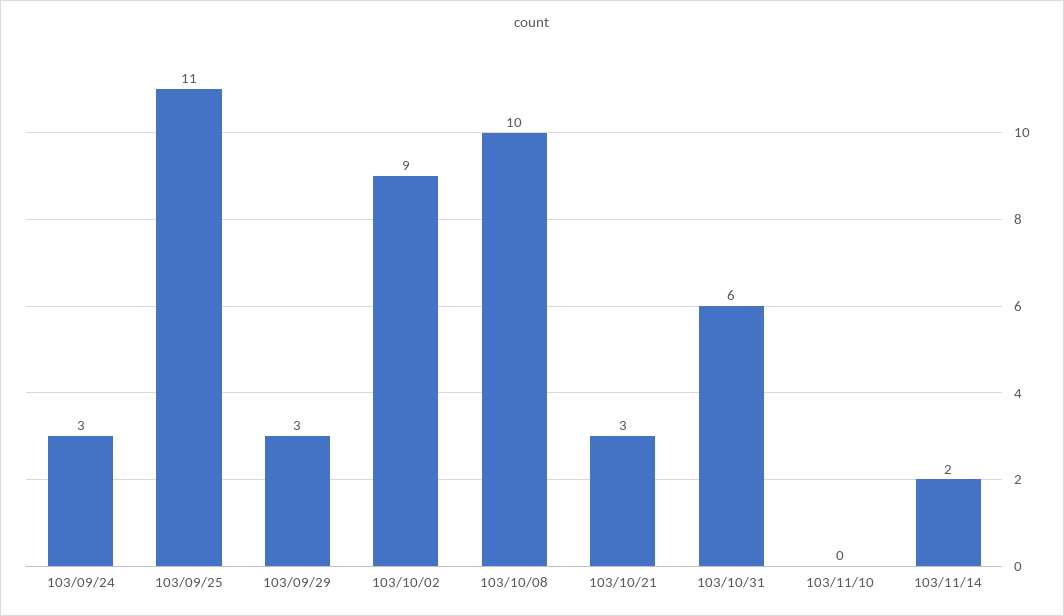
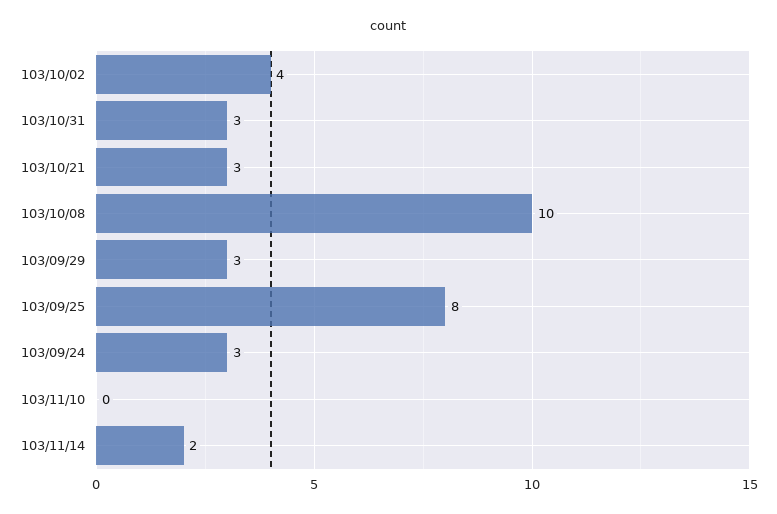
103/09/25: 11 -> 8
103/10/02: 9 -> 4
103/10/31: 6 -> 3

